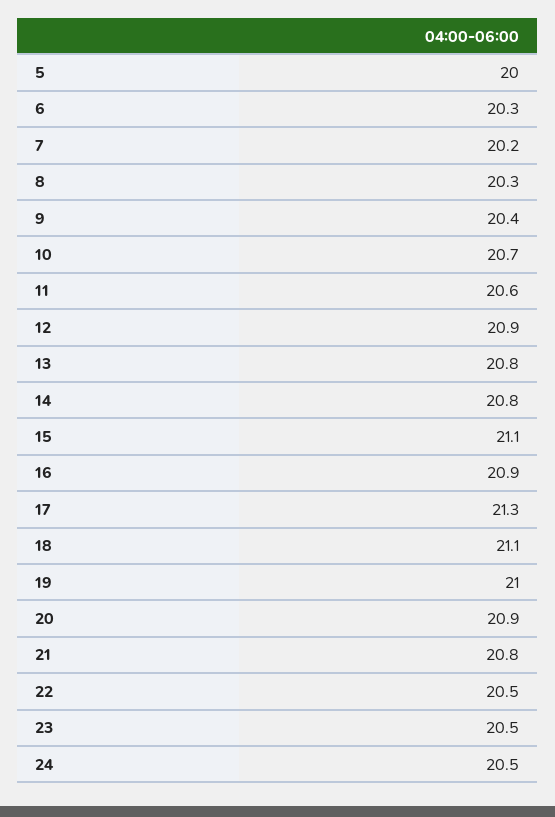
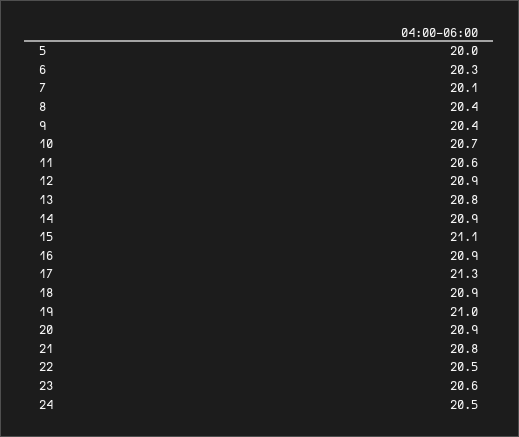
7: 20.2 -> 20.1
8: 20.3 -> 20.4
14: 20.8 -> 20.9
18: 21.1 -> 20.9
23: 20.5 -> 20.6

